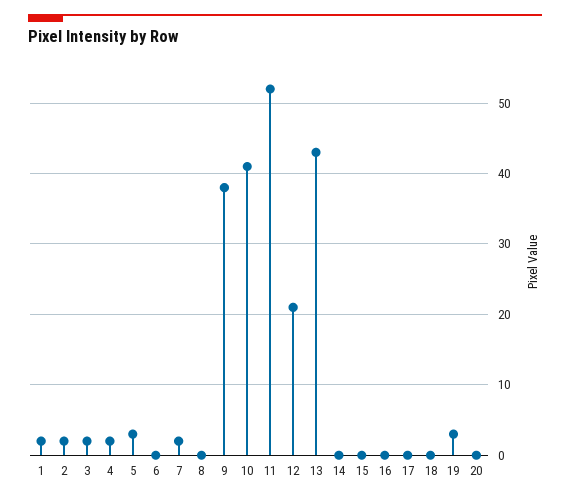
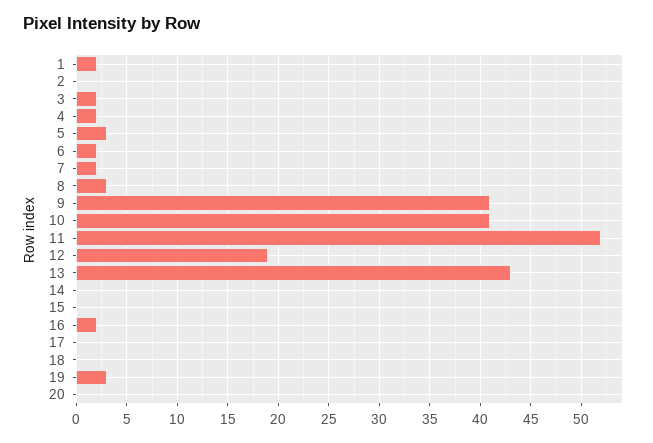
2: 2 -> 0
6: 0 -> 2
8: 0 -> 3
9: 38 -> 41
12: 21 -> 19
16: 0 -> 2

